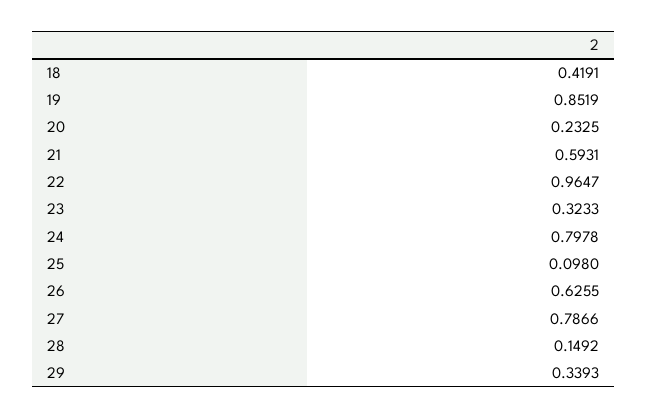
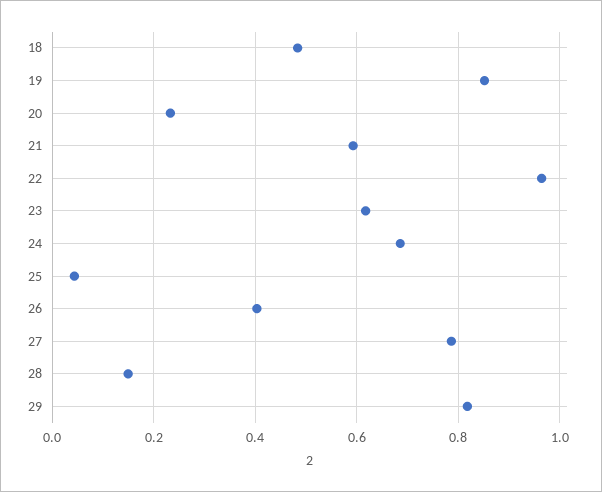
18: 0.4191 -> 0.48
23: 0.3233 -> 0.62
24: 0.7978 -> 0.68
25: 0.098 -> 0.04
26: 0.6255 -> 0.4
29: 0.3393 -> 0.82

